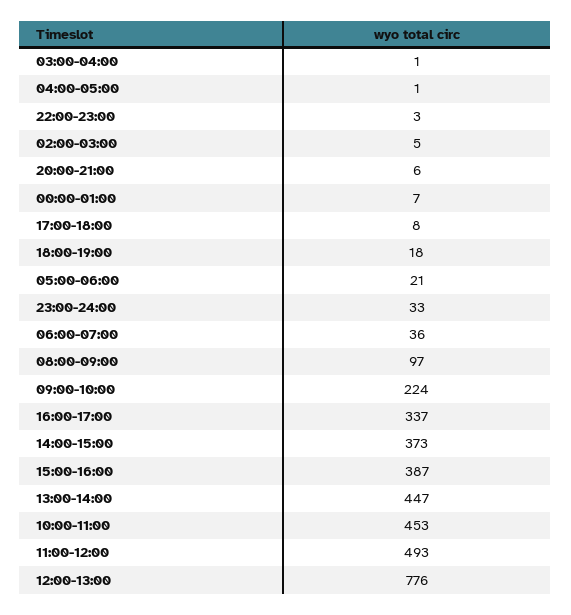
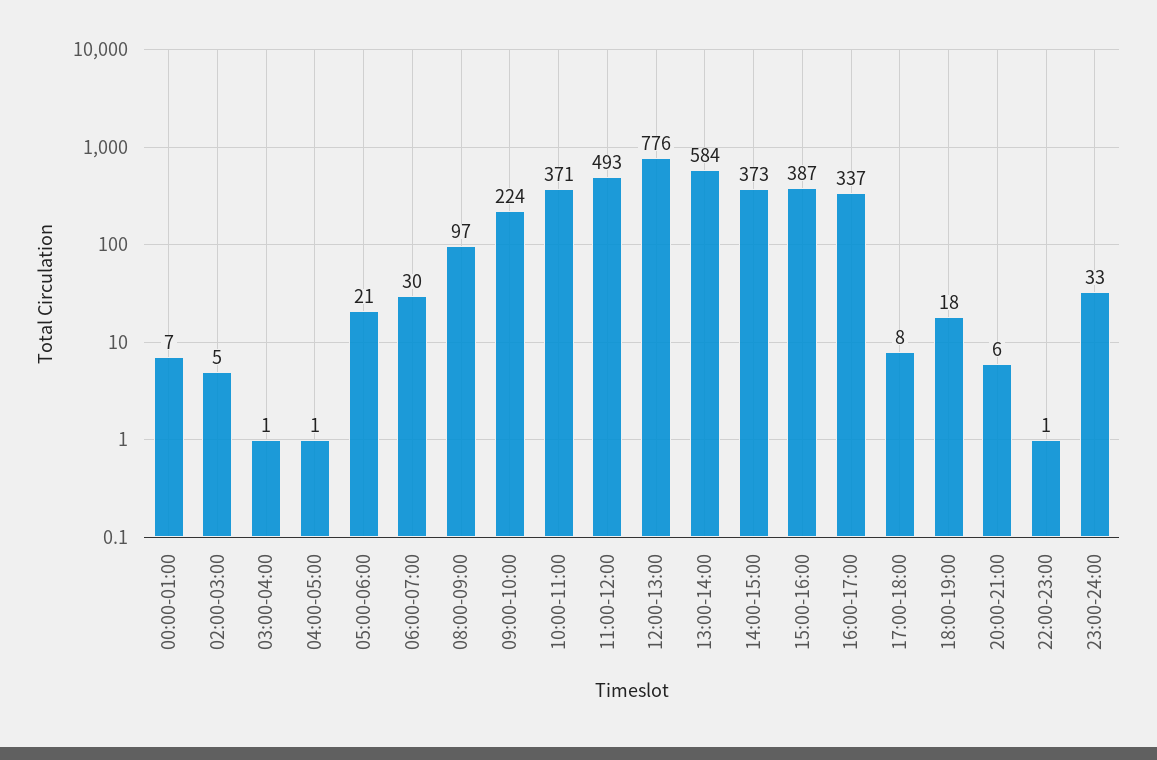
22:00-23:00: 3 -> 1
06:00-07:00: 36 -> 30
13:00-14:00: 447 -> 584
10:00-11:00: 453 -> 371

